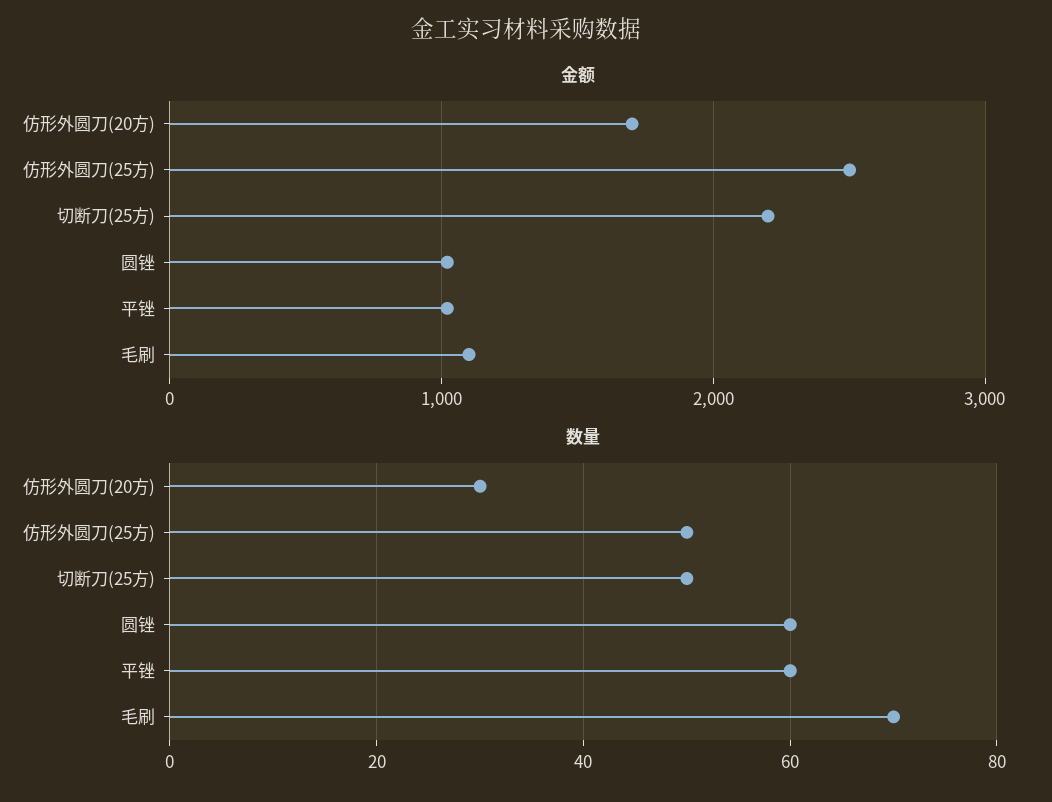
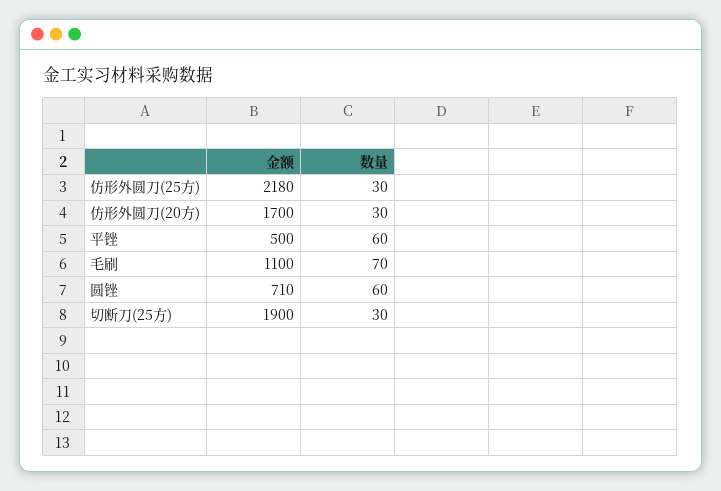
金额, 仿形外圆刀(25方): 2500 -> 2180
金额, 切断刀(25方): 2200 -> 1900
金额, 圆锉: 1000 -> 710
金额, 平锉: 1000 -> 500
数量, 仿形外圆刀(25方): 50 -> 30
数量, 切断刀(25方): 50 -> 30

